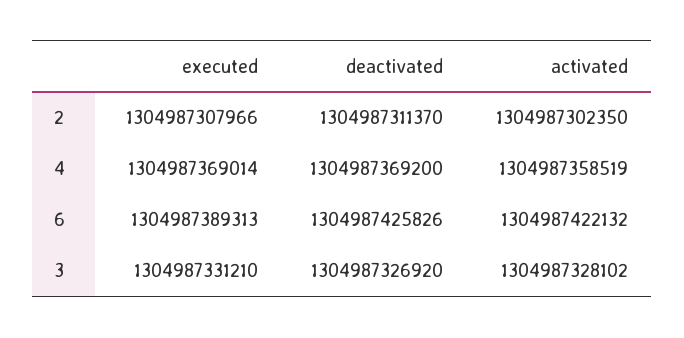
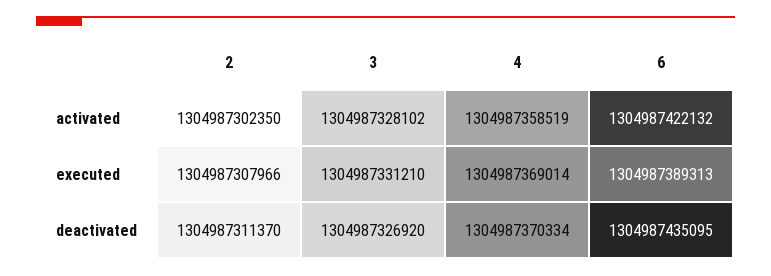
deactivated, 4: 1304987369200 -> 1304987370334
deactivated, 6: 1304987425826 -> 1304987435095

